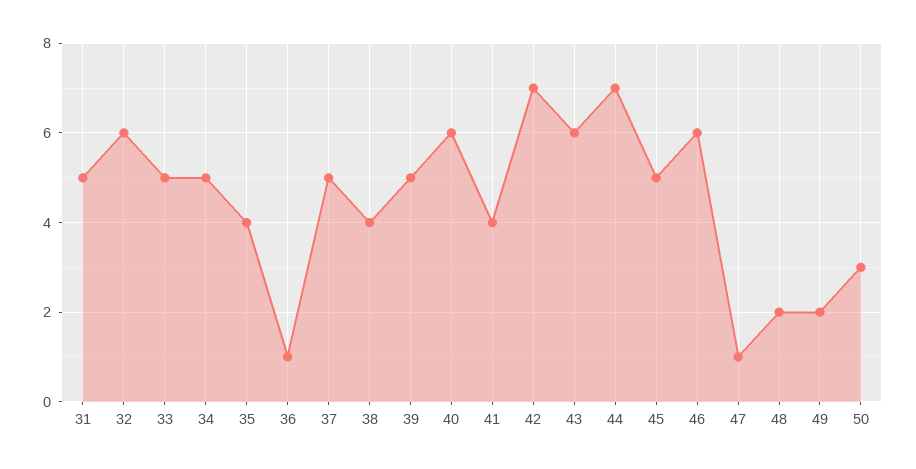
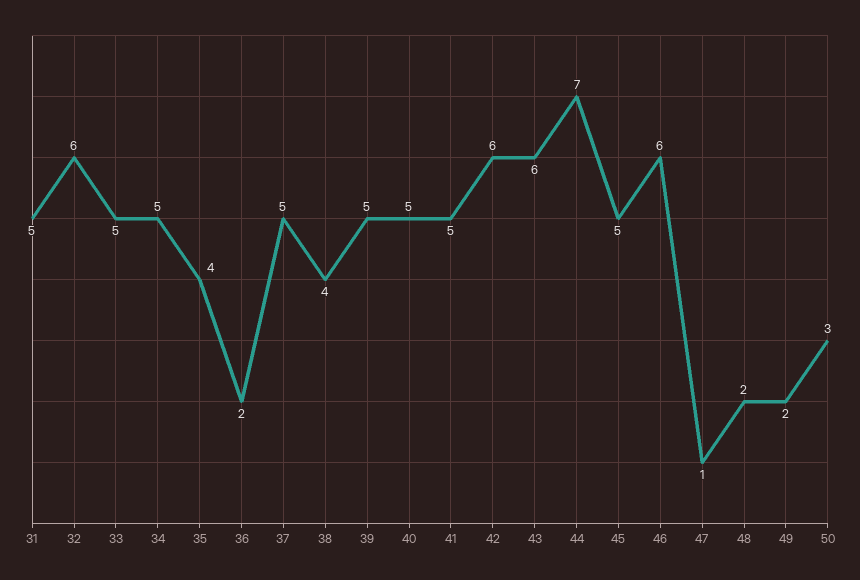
36: 1 -> 2
40: 6 -> 5
41: 4 -> 5
42: 7 -> 6

